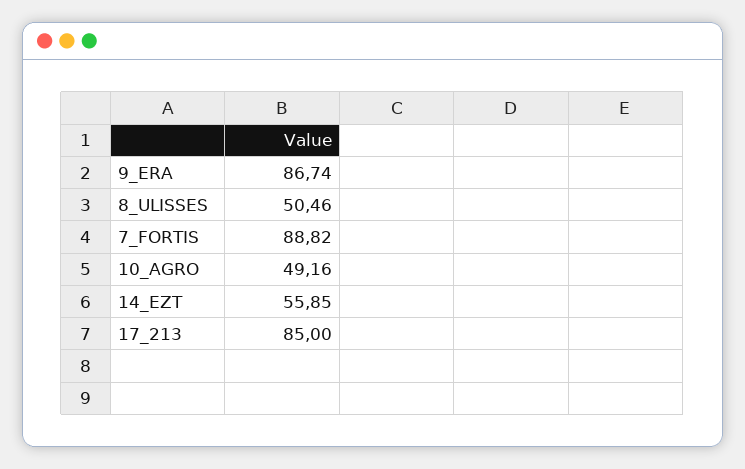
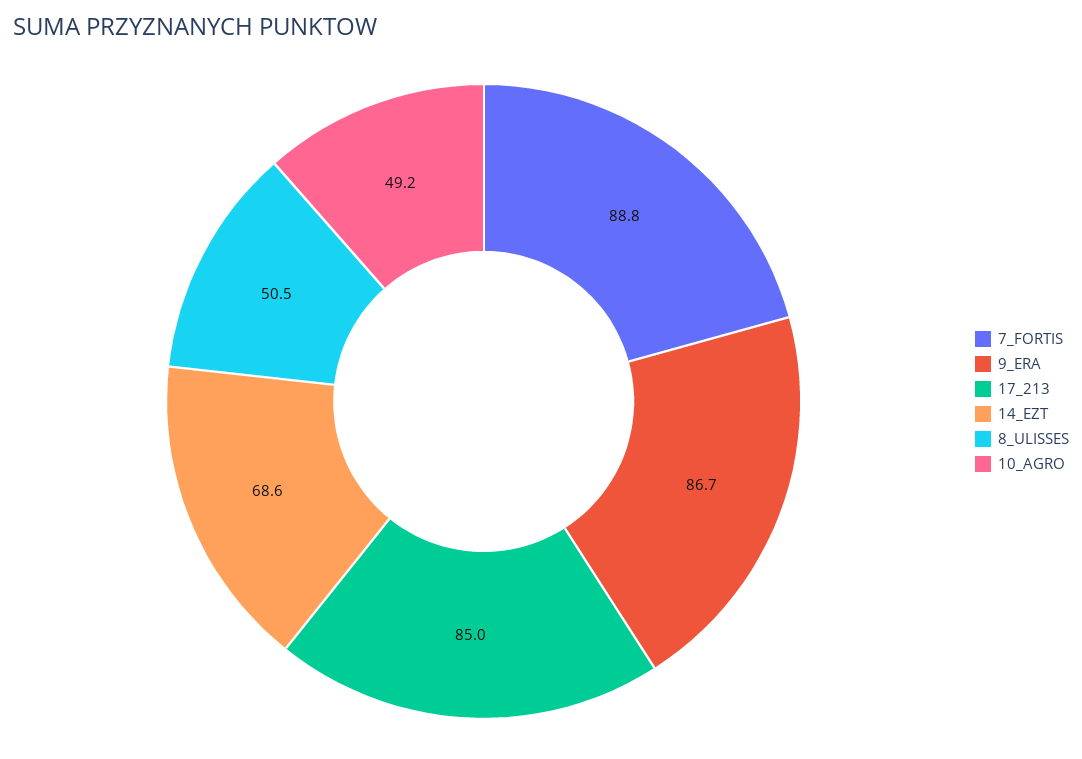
14_EZT: 55.85 -> 68.6

